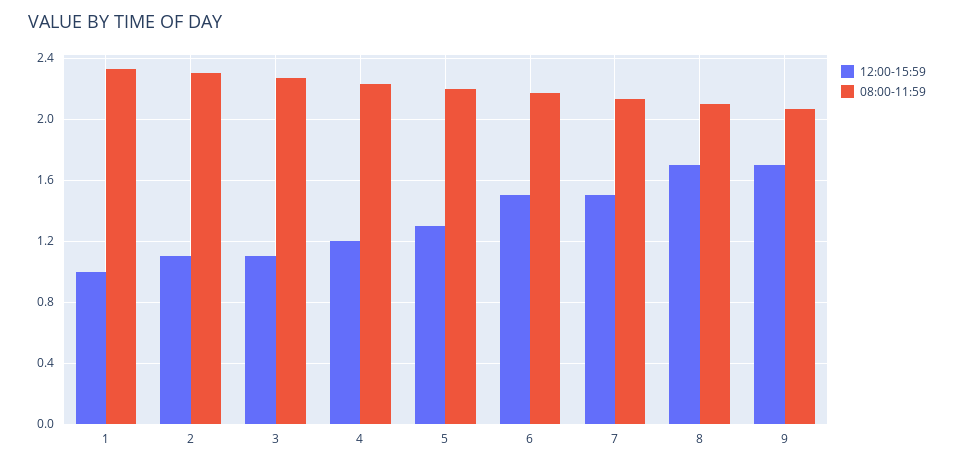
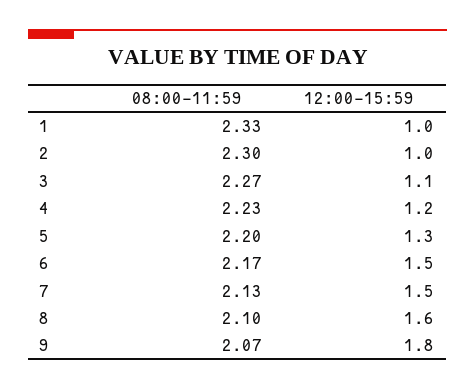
12:00-15:59, 2: 1.1 -> 1
12:00-15:59, 8: 1.7 -> 1.6
12:00-15:59, 9: 1.7 -> 1.8

